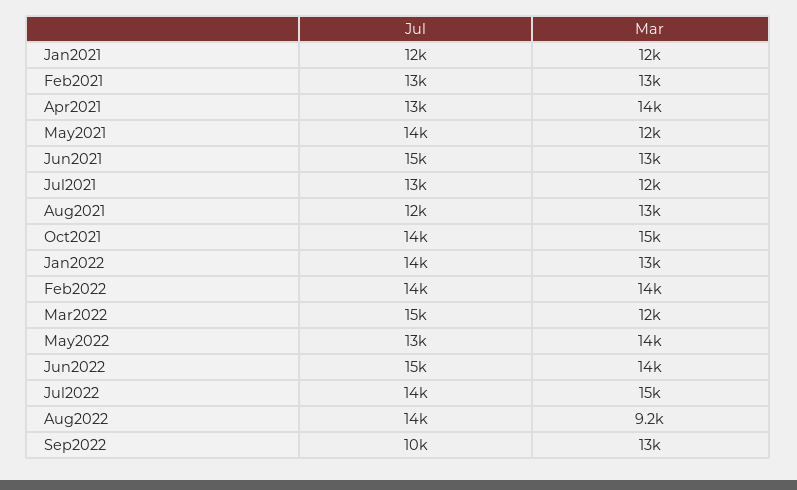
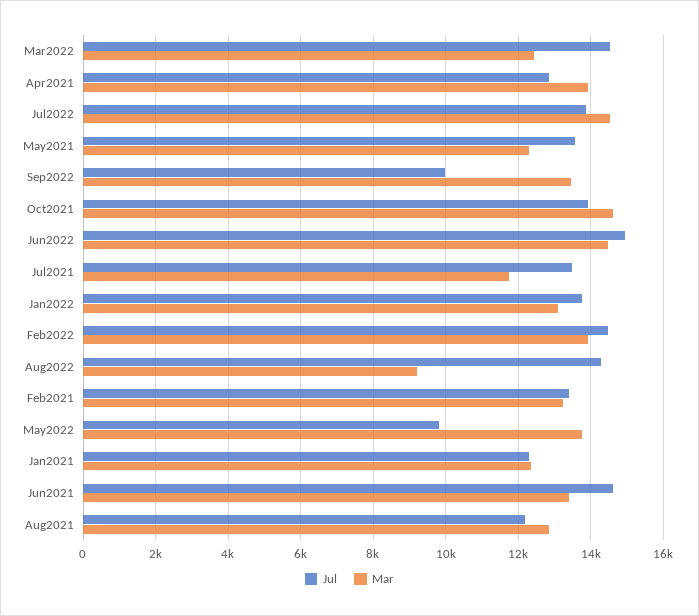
Jul, May2022: 13000 -> 9800

